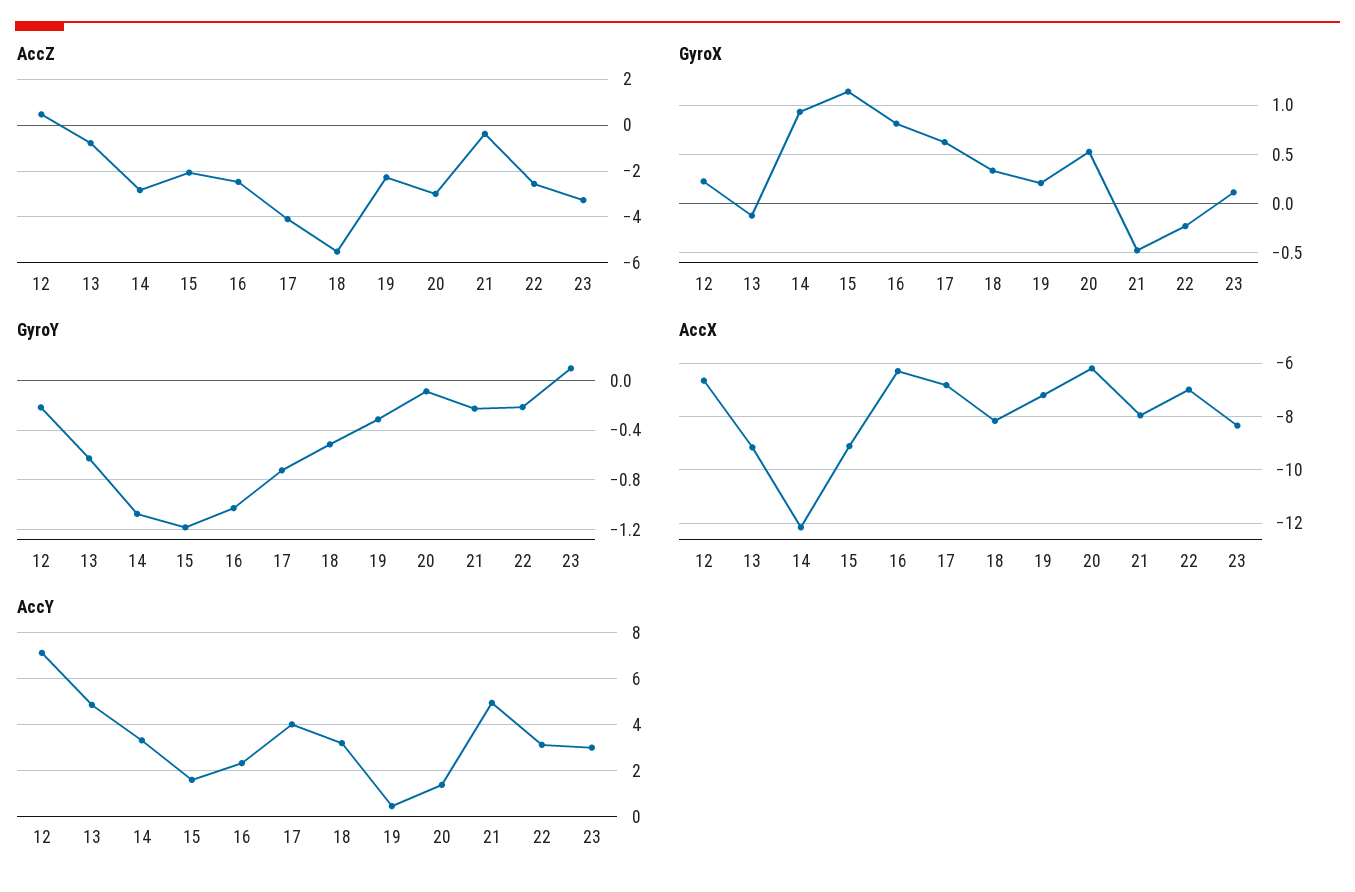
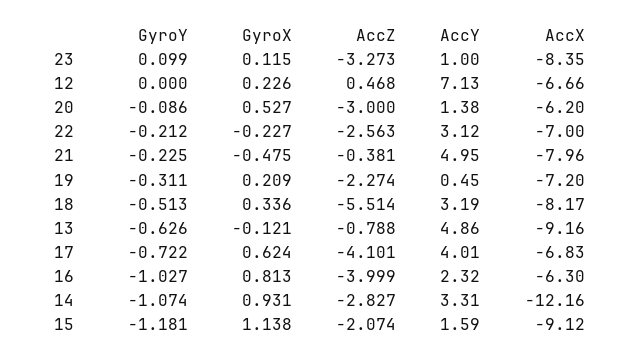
AccZ, 16: -2.5 -> -3.999
GyroY, 12: -0.2 -> 0
AccY, 23: 3 -> 1

